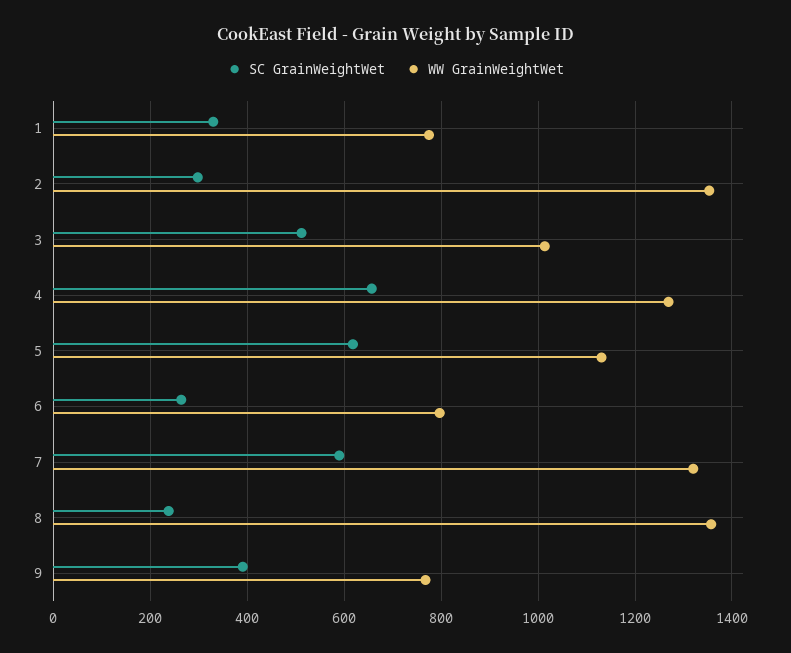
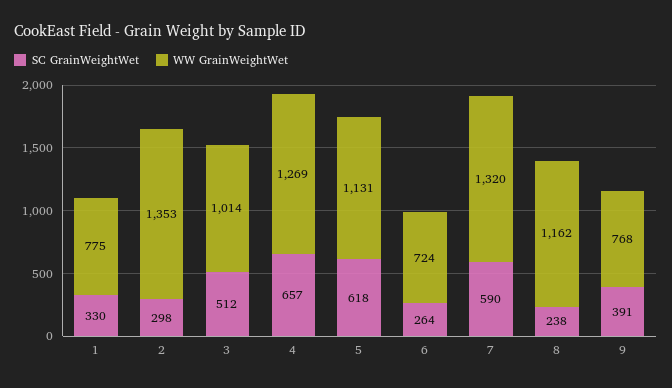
WW GrainWeightWet, 6: 800 -> 724
WW GrainWeightWet, 8: 1360 -> 1162

